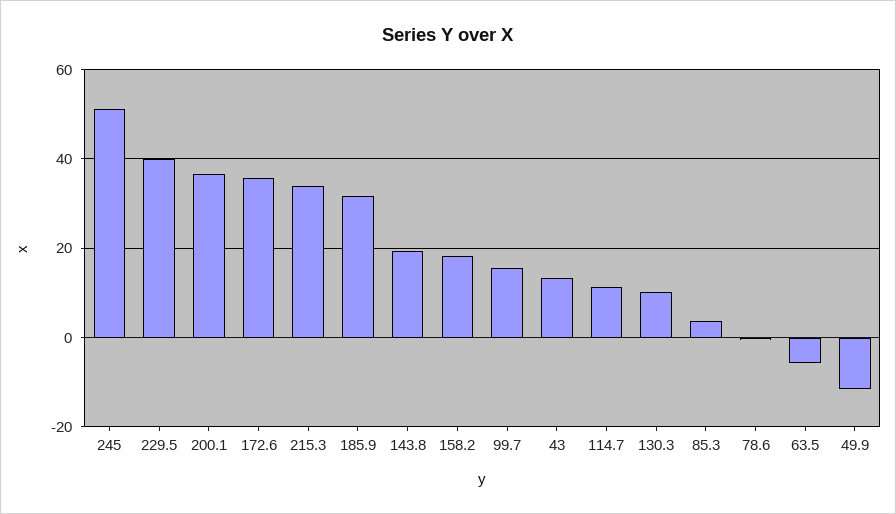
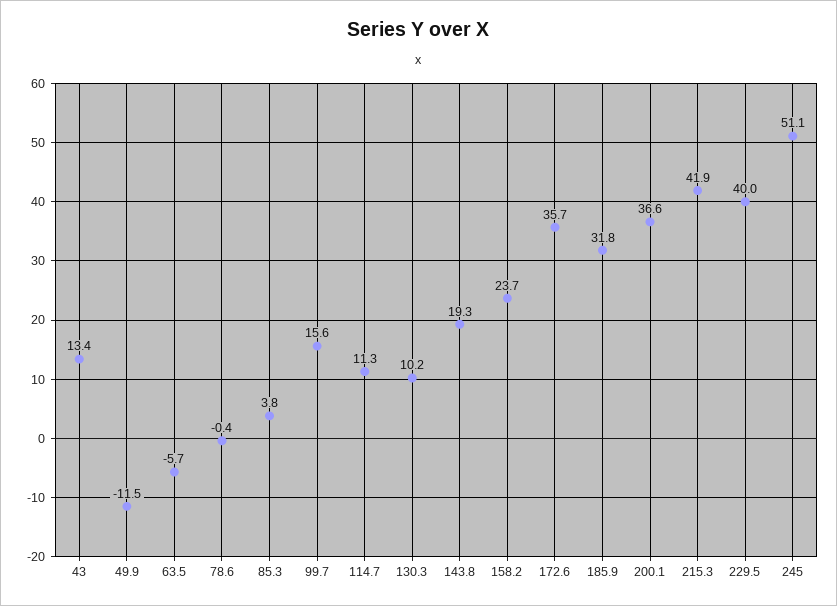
215.3: 34 -> 41.9
158.2: 18 -> 23.7

